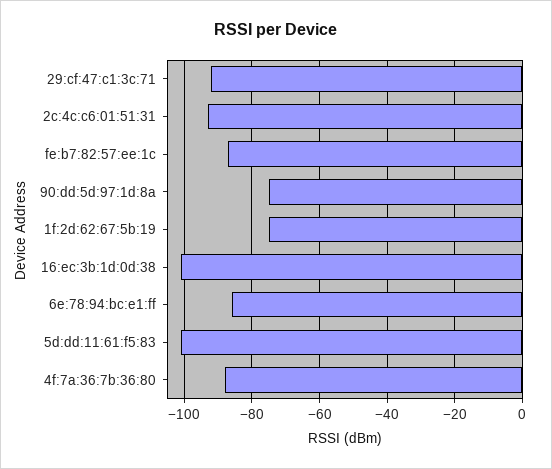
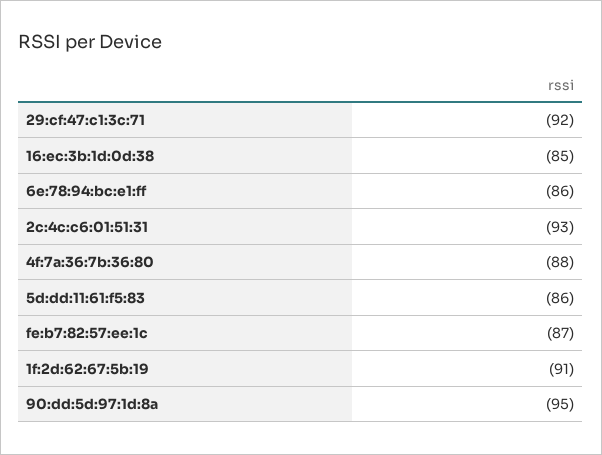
90:dd:5d:97:1d:8a: -75 -> -95
1f:2d:62:67:5b:19: -75 -> -91
16:ec:3b:1d:0d:38: -100 -> -85
5d:dd:11:61:f5:83: -100 -> -86

